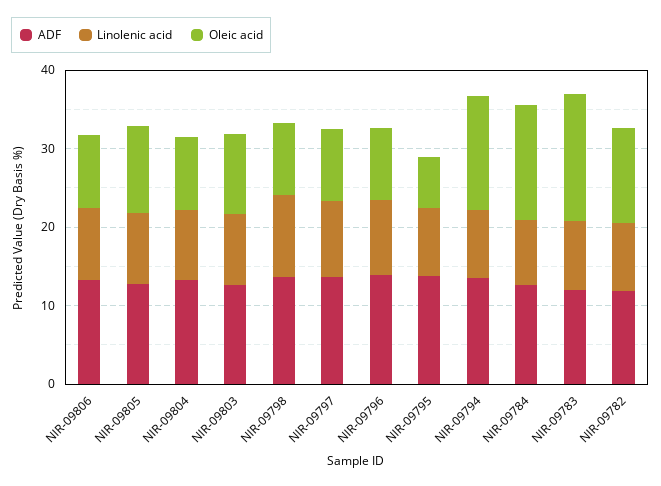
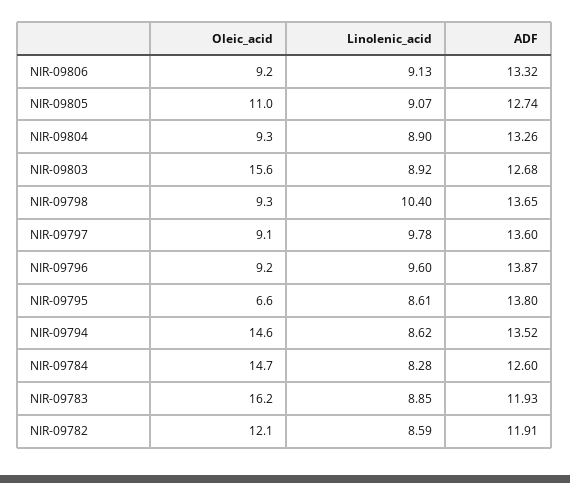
Oleic acid, NIR-09803: 10 -> 15.6

